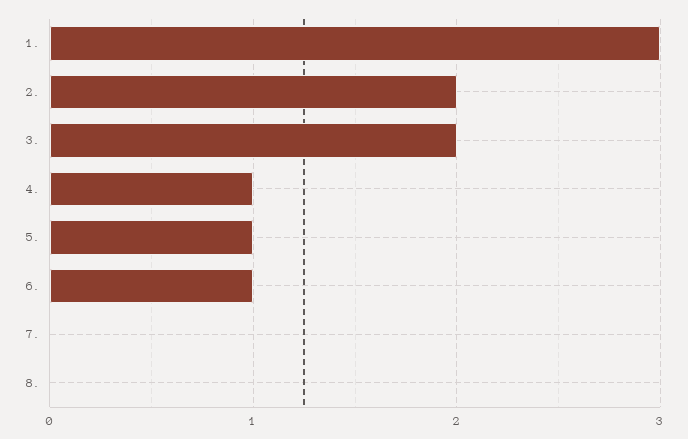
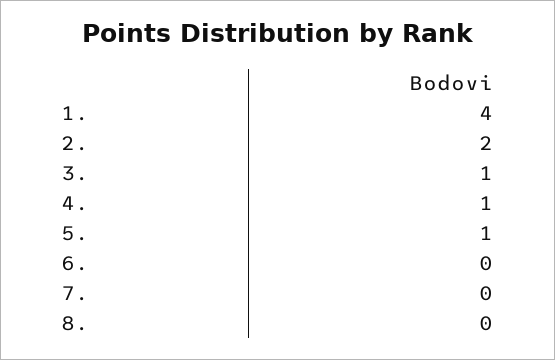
1.: 3 -> 4
3.: 2 -> 1
6.: 1 -> 0

